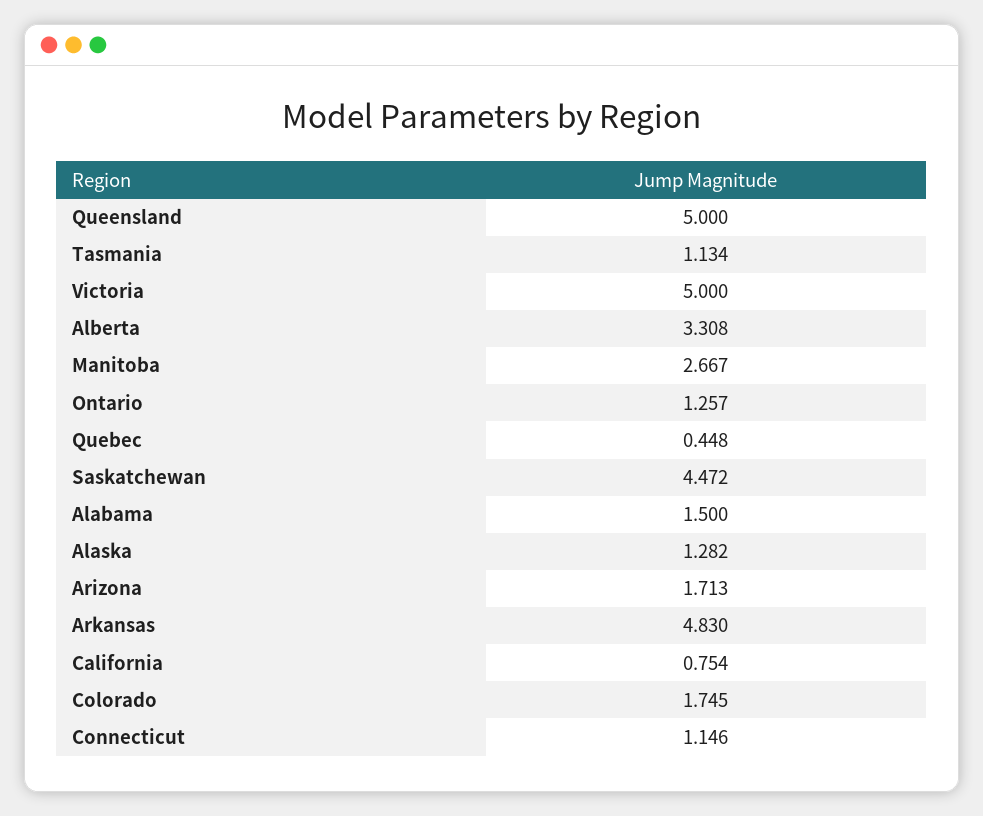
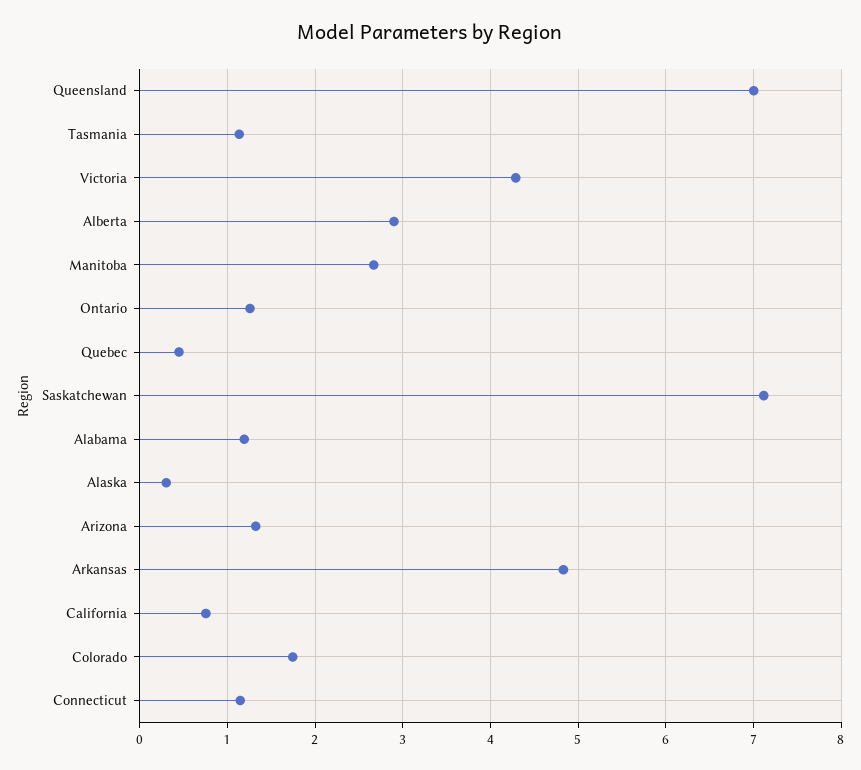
Queensland: 5 -> 7
Victoria: 5 -> 4.3
Alberta: 3.308 -> 2.9
Saskatchewan: 4.472 -> 7.1
Alabama: 1.5 -> 1.2
Alaska: 1.282 -> 0.3
Arizona: 1.713 -> 1.3

